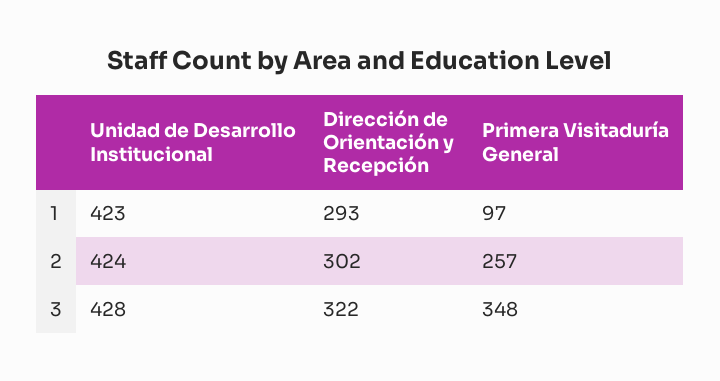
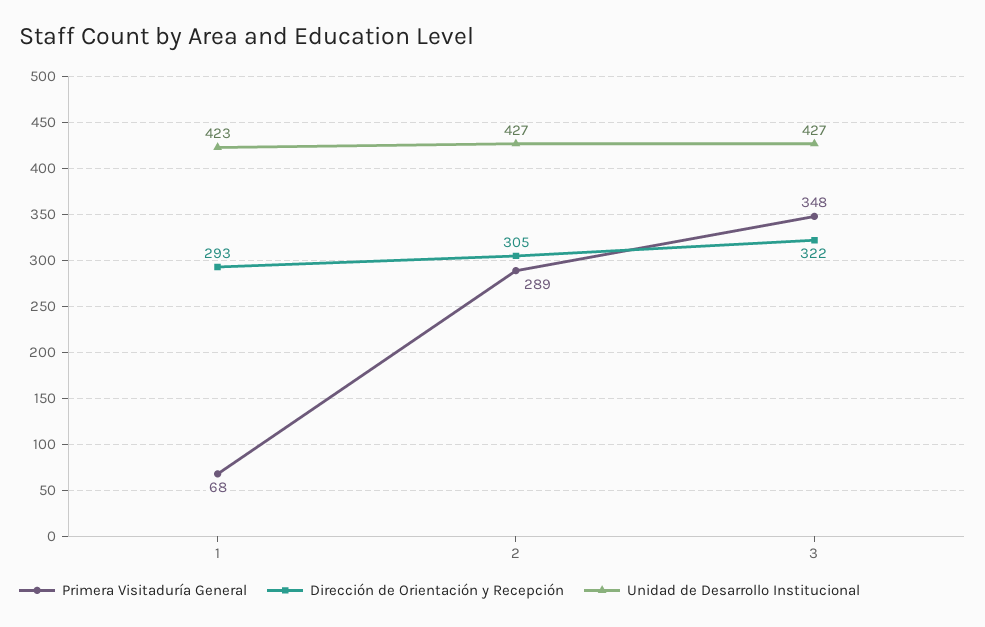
Primera Visitaduría General, 1: 97 -> 68
Unidad de Desarrollo Institucional, 2: 424 -> 427
Dirección de Orientación y Recepción, 2: 302 -> 305
Primera Visitaduría General, 2: 257 -> 289
Unidad de Desarrollo Institucional, 3: 428 -> 427

